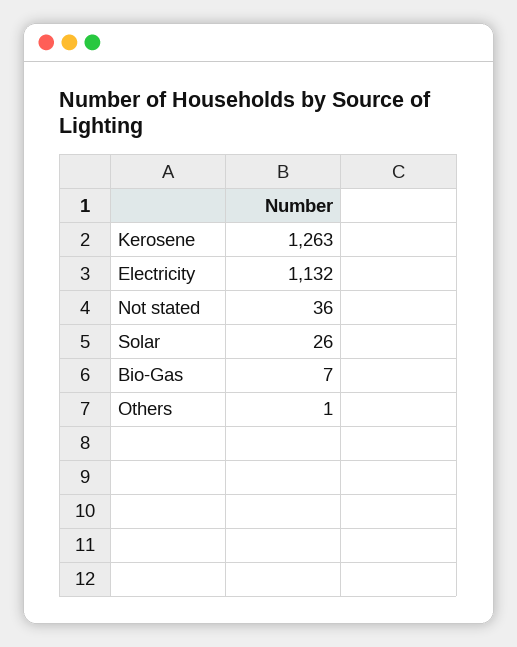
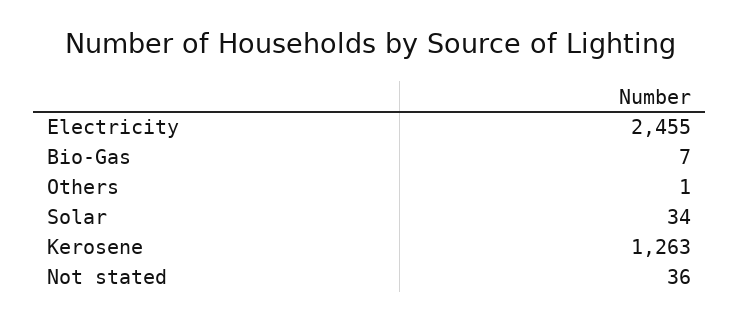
Electricity: 1132 -> 2455
Solar: 26 -> 34

